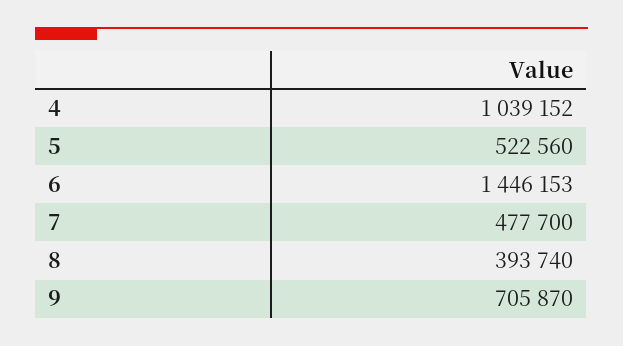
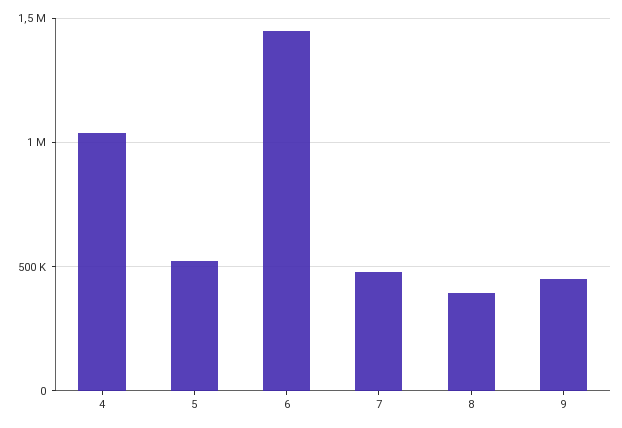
9: 705870 -> 450000

